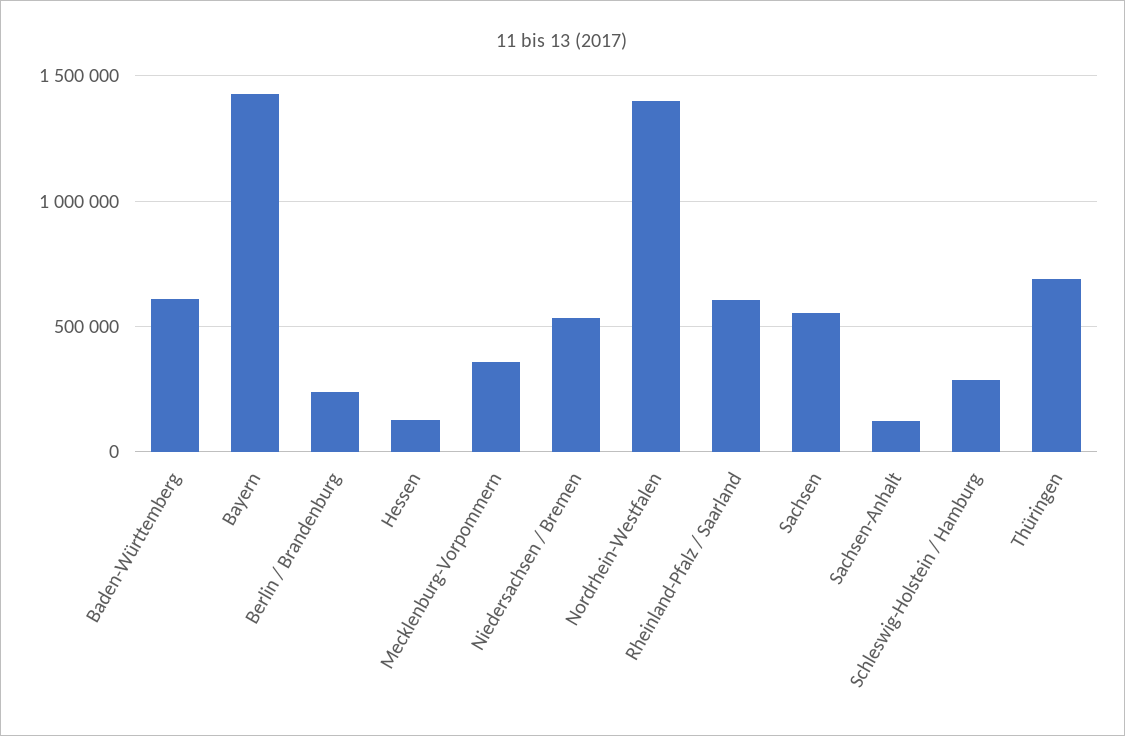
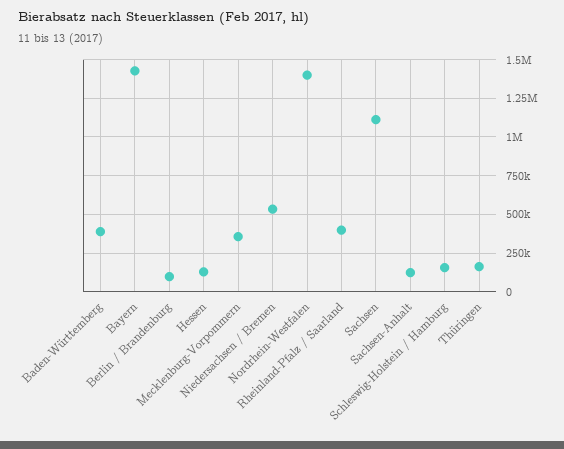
Baden-Württemberg: 600000 -> 400000
Berlin / Brandenburg: 250000 -> 100000
Rheinland-Pfalz / Saarland: 600000 -> 400000
Sachsen: 550000 -> 1100000
Schleswig-Holstein / Hamburg: 300000 -> 150000
Thüringen: 700000 -> 150000

